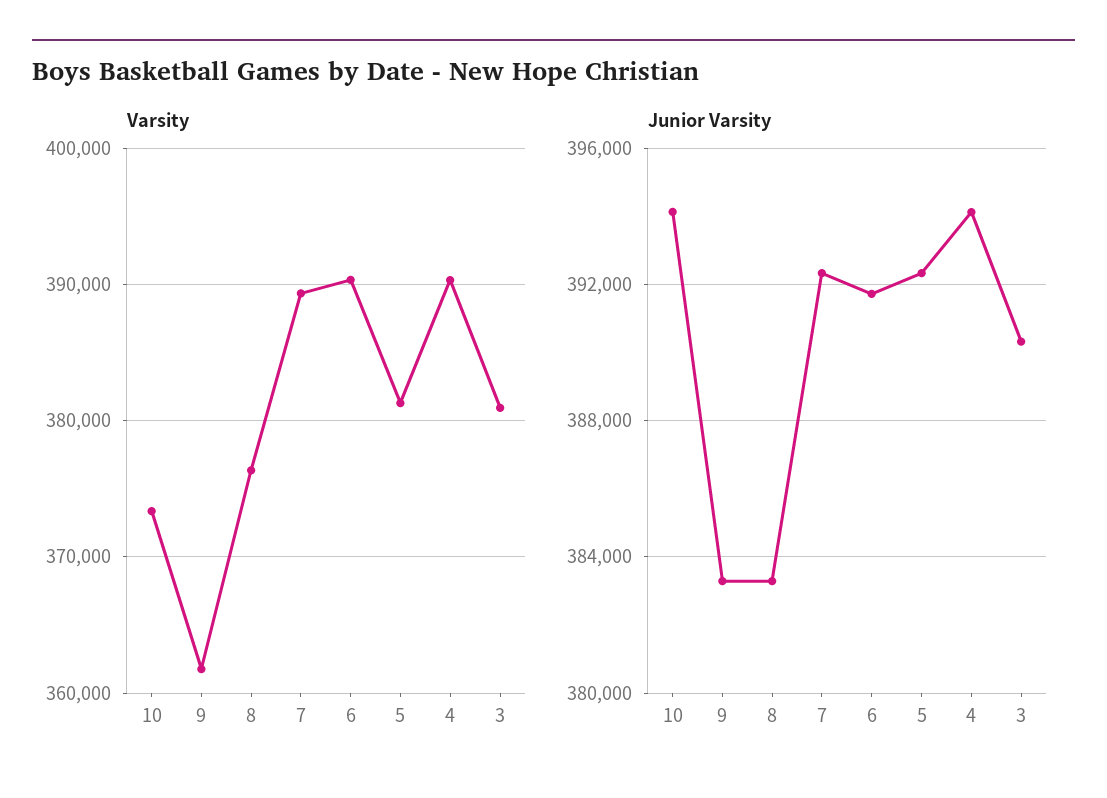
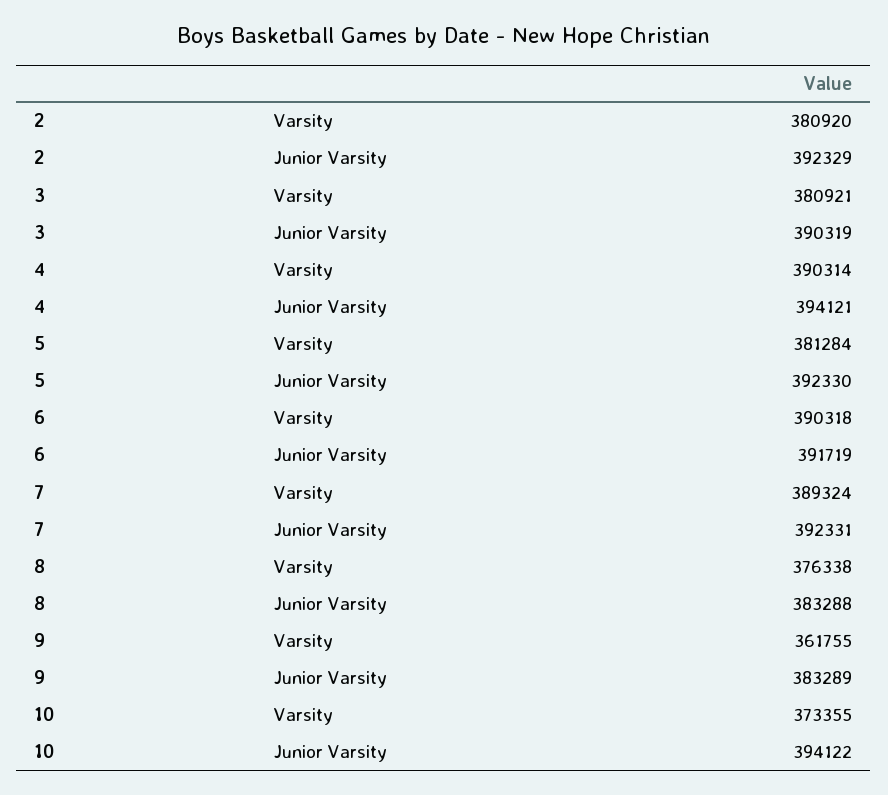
Varsity, 2: none -> 380920
Junior Varsity, 2: none -> 392329

